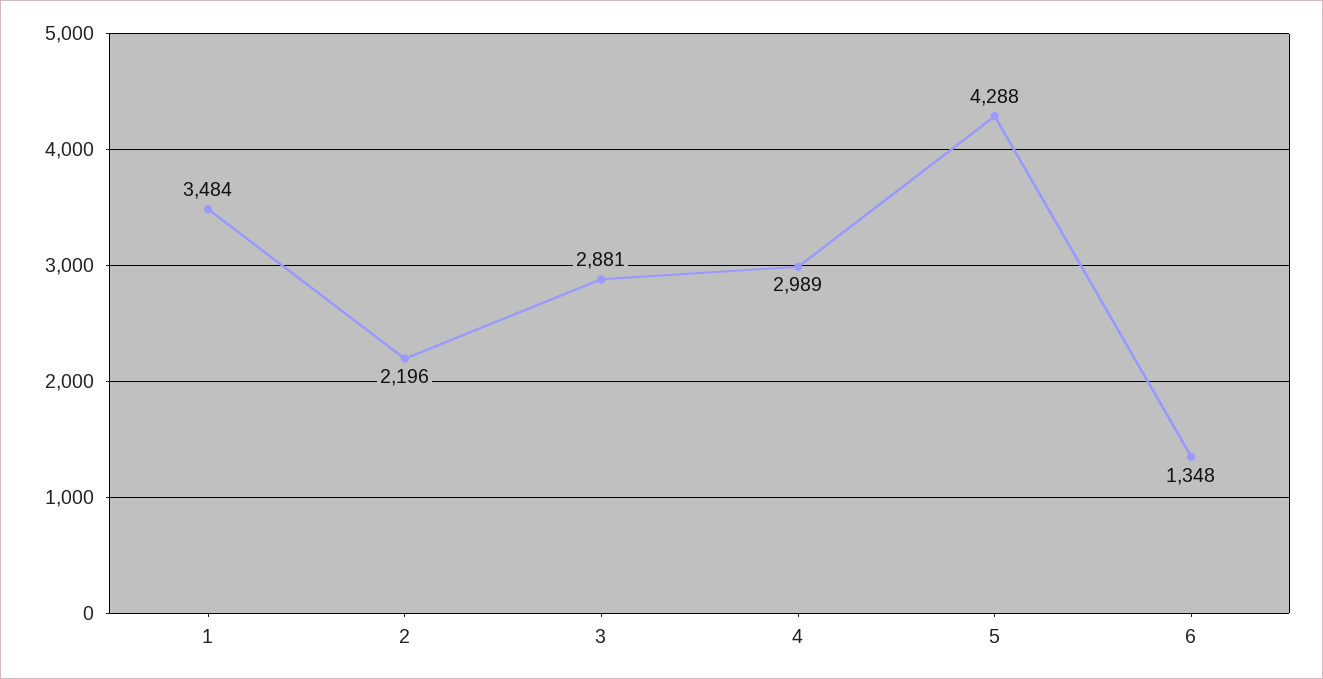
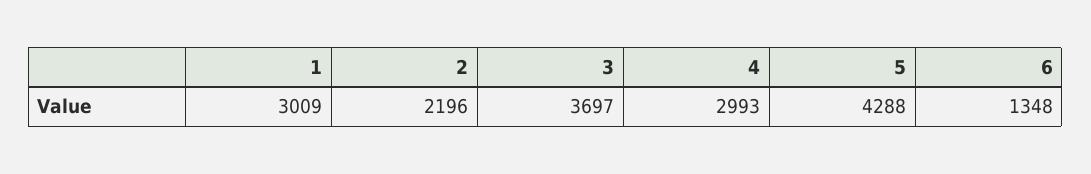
1: 3484 -> 3009
3: 2881 -> 3697
4: 2989 -> 2993

